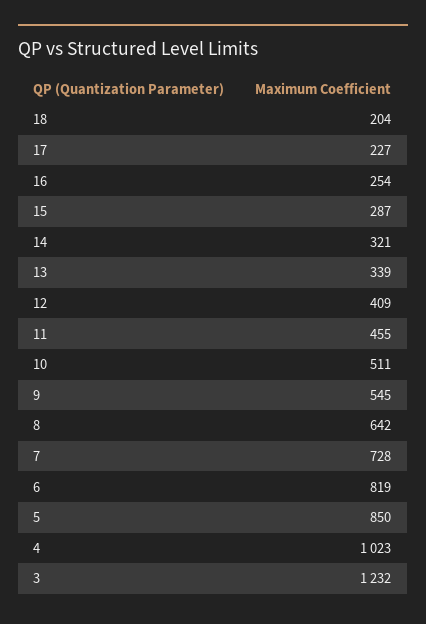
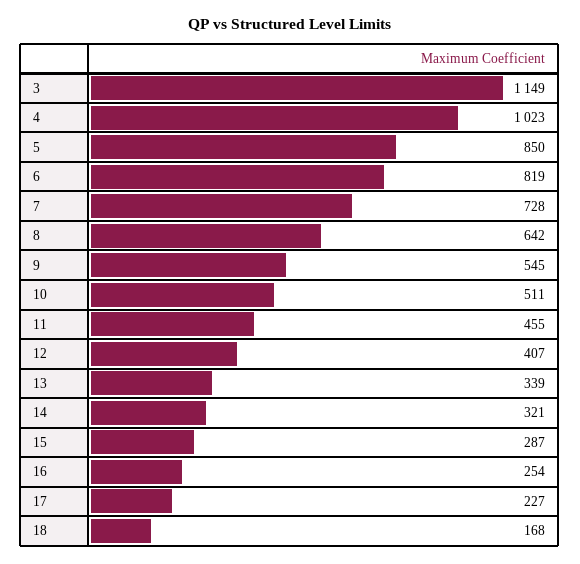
18: 204 -> 168
12: 409 -> 407
3: 1232 -> 1149

